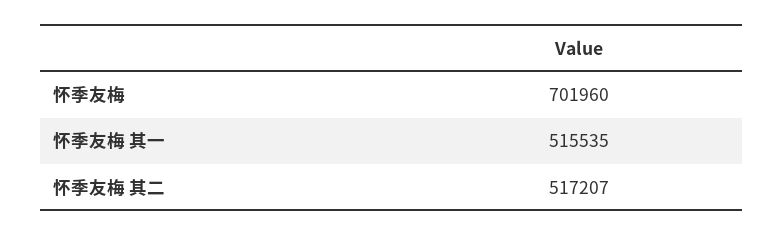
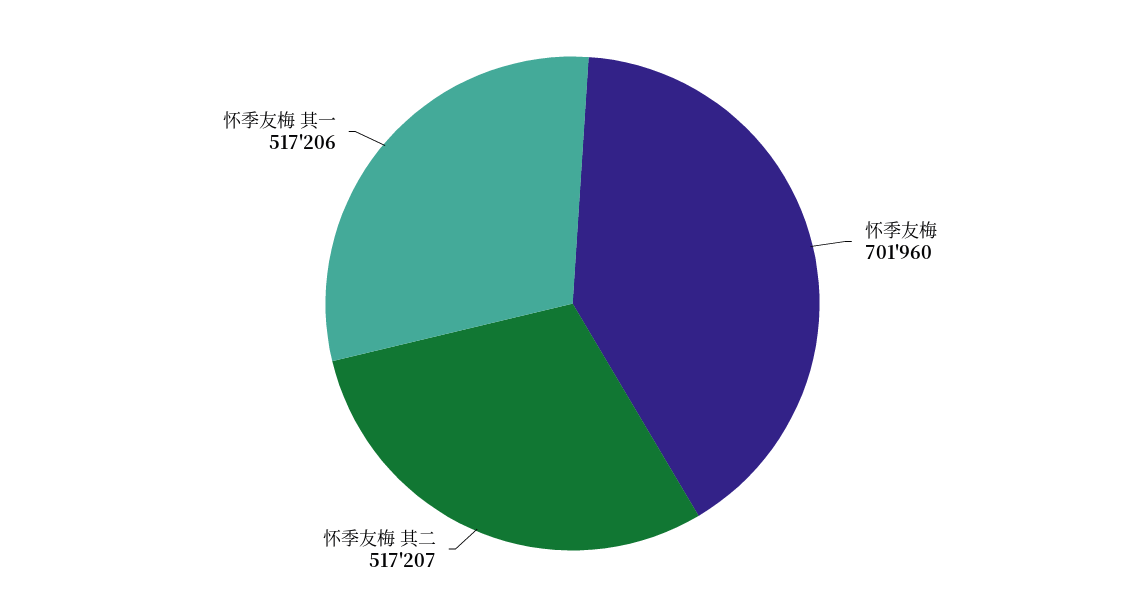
怀季友梅 其一: 515535 -> 517206

